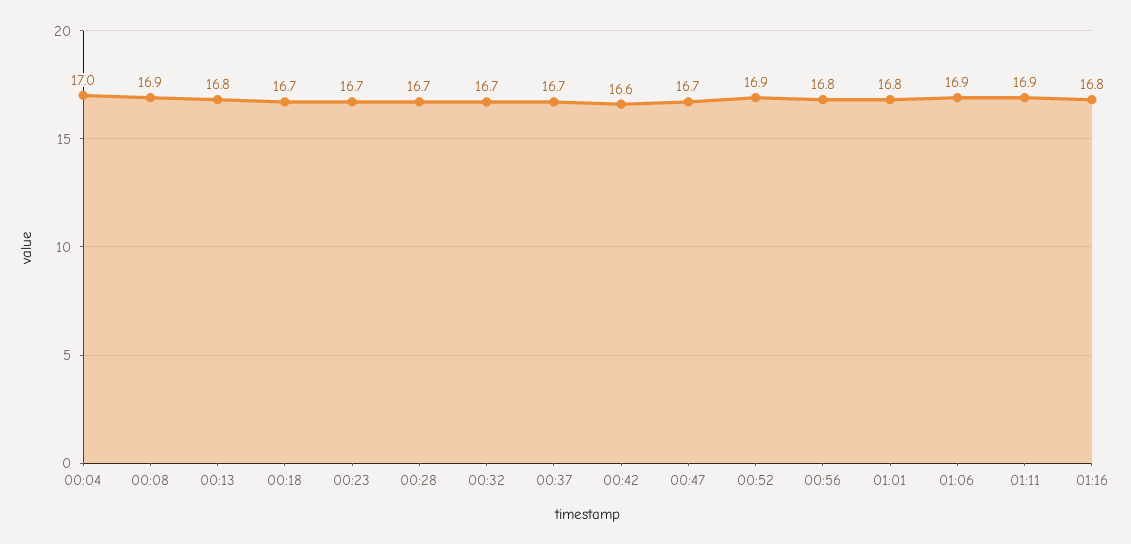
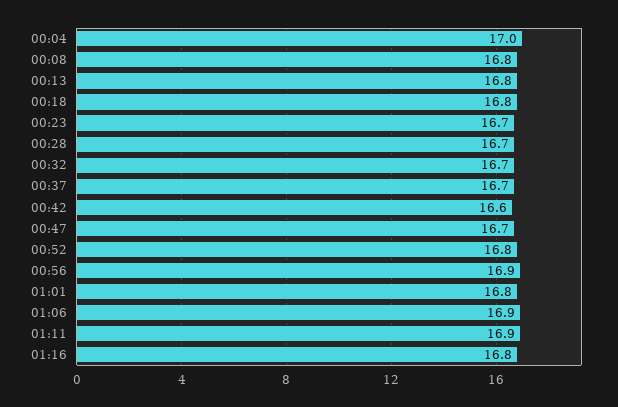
00:08: 16.9 -> 16.8
00:18: 16.7 -> 16.8
00:52: 16.9 -> 16.8
00:56: 16.8 -> 16.9

